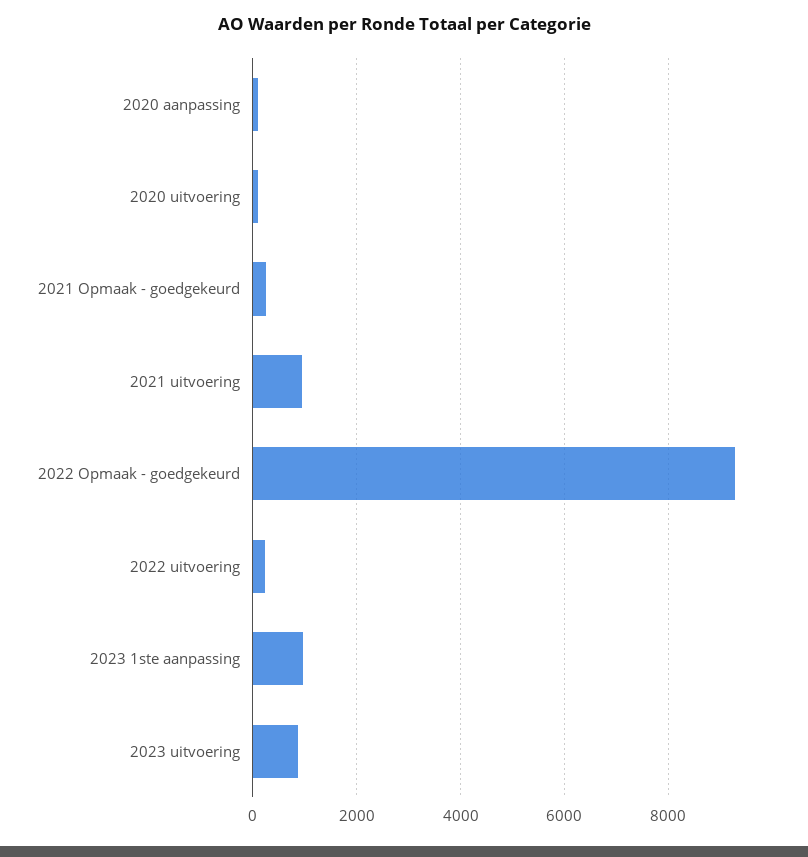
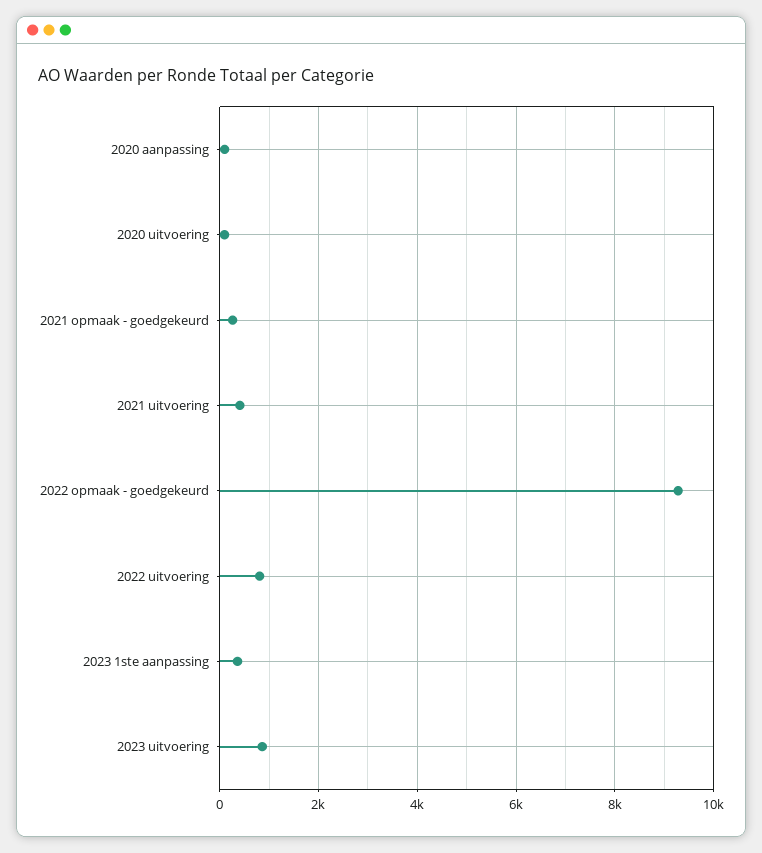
2021 uitvoering: 1000 -> 400
2022 uitvoering: 200 -> 800
2023 1ste aanpassing: 1000 -> 400

